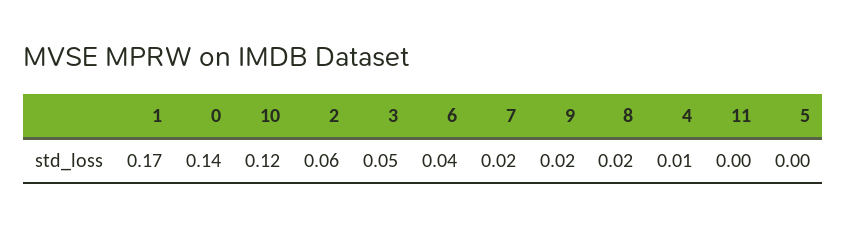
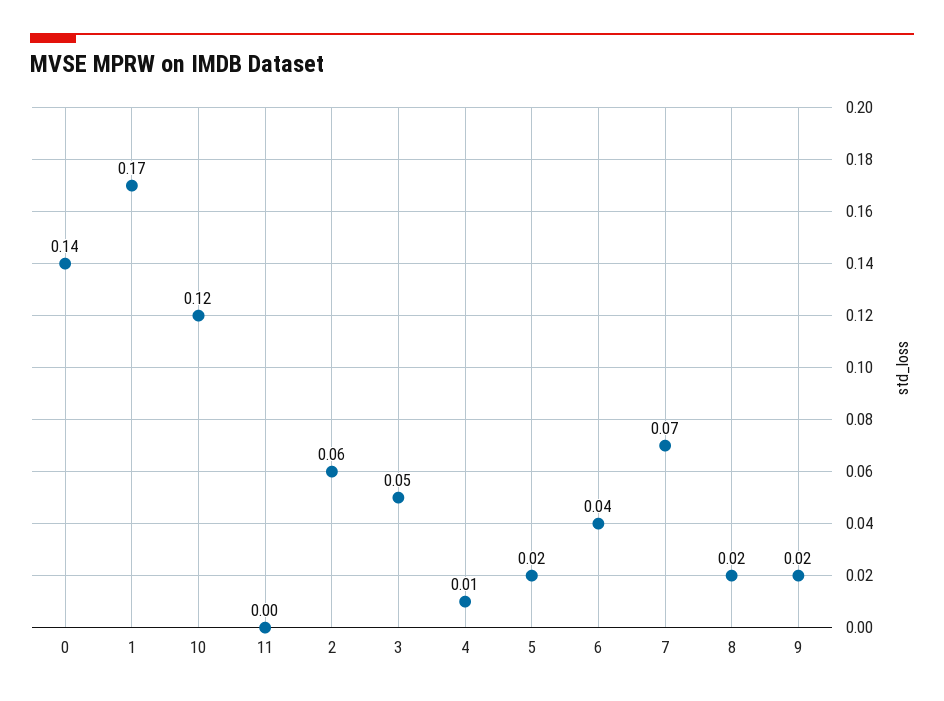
7: 0.02 -> 0.07
5: 0 -> 0.02

